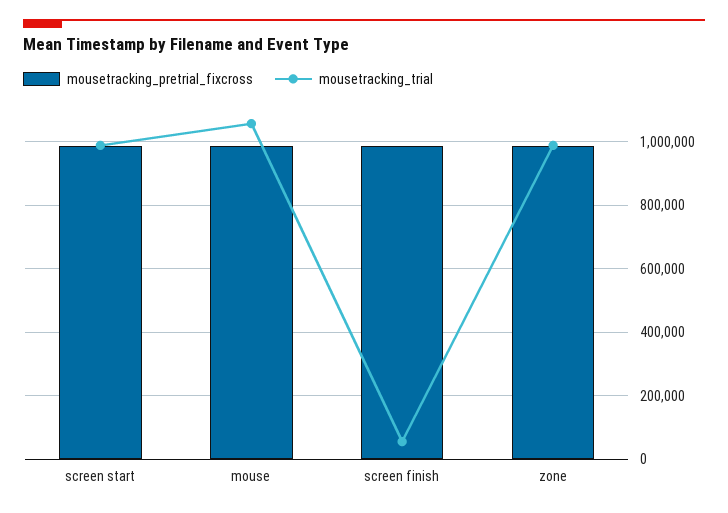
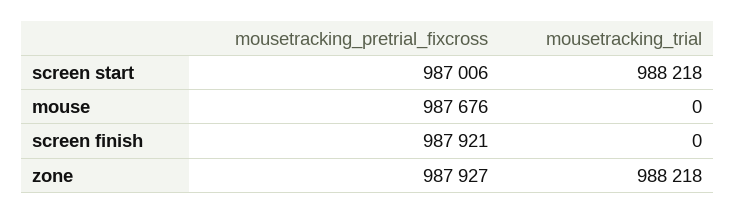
mousetracking_trial, mouse: 1060000 -> 0
mousetracking_trial, screen finish: 60000 -> 0

